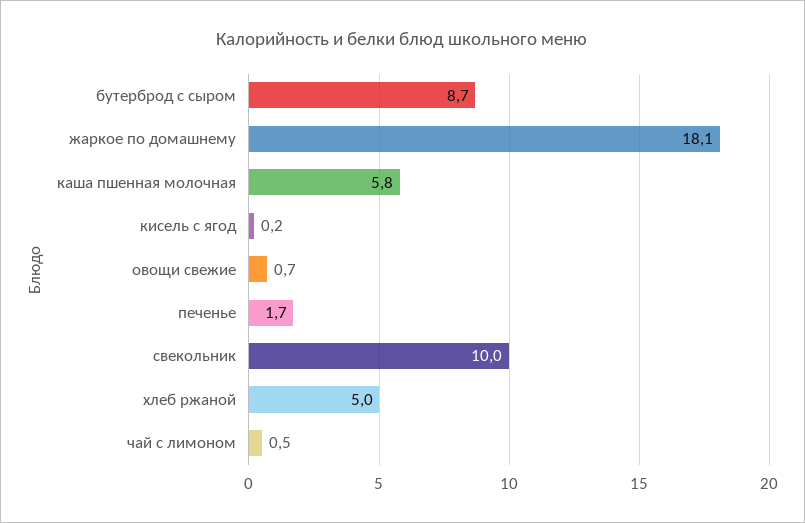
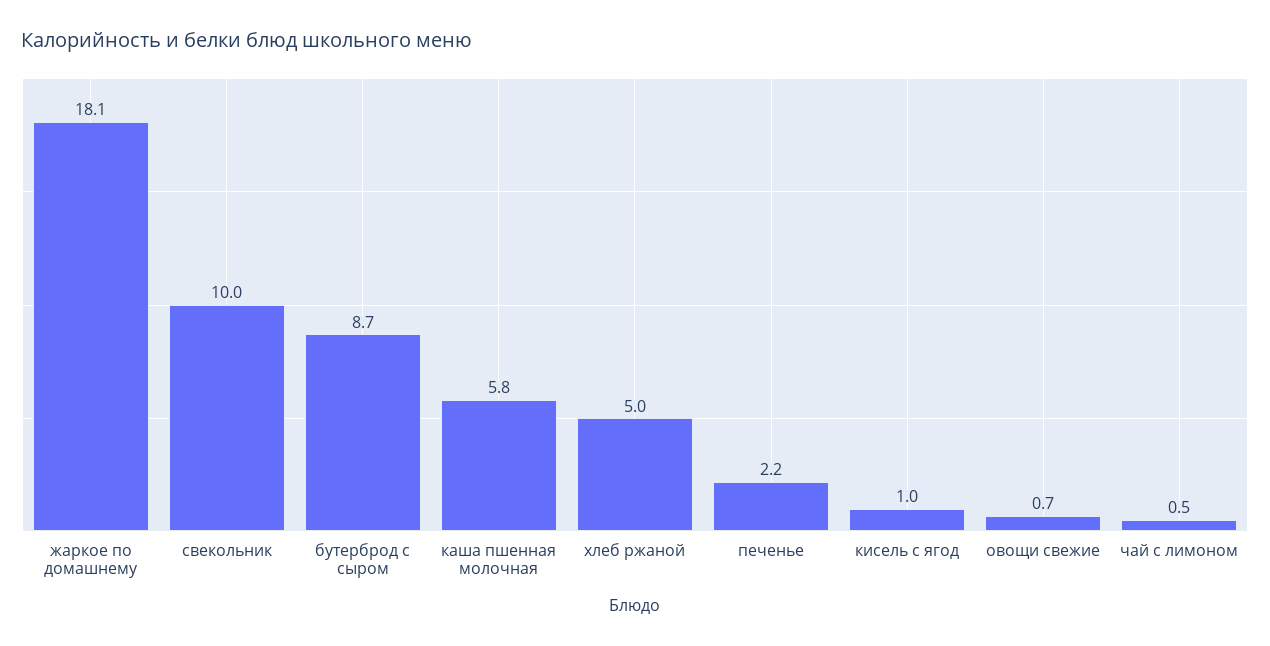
кисель с ягод: 0.2 -> 1
печенье: 1.7 -> 2.2

